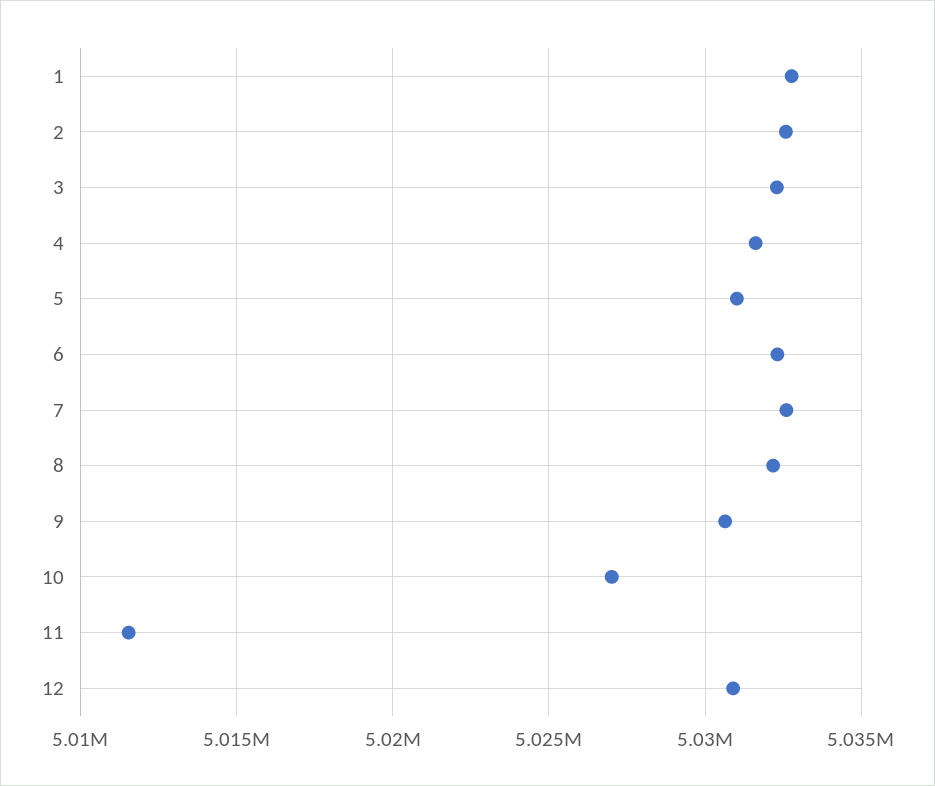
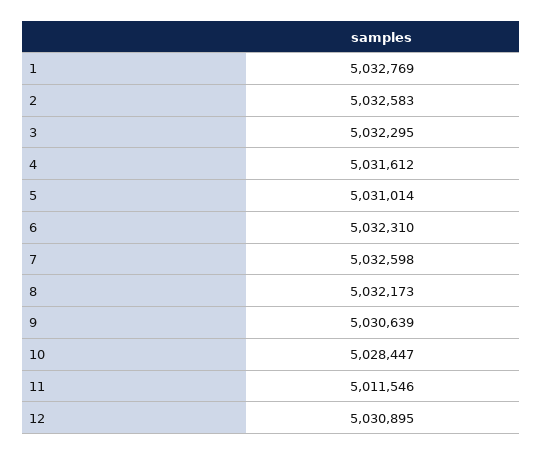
10: 5027000 -> 5028447

